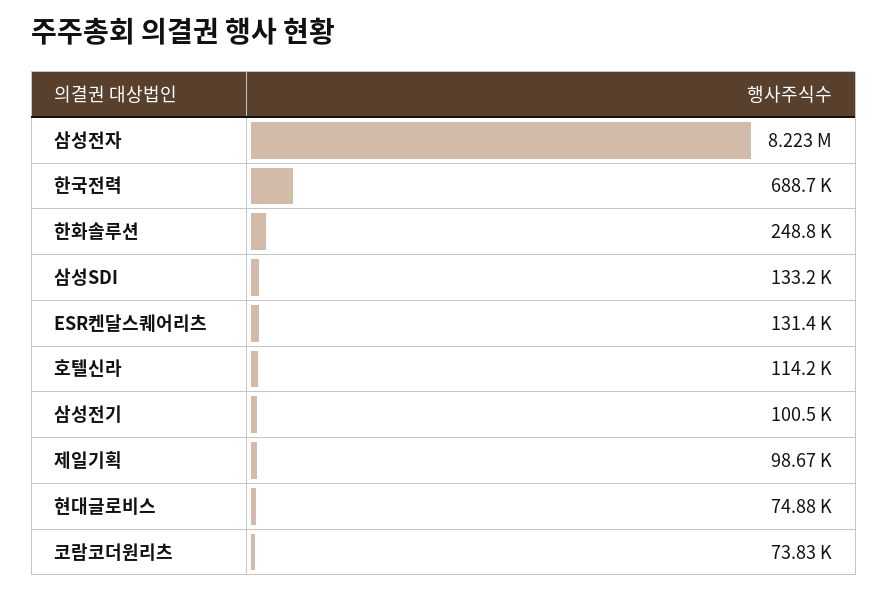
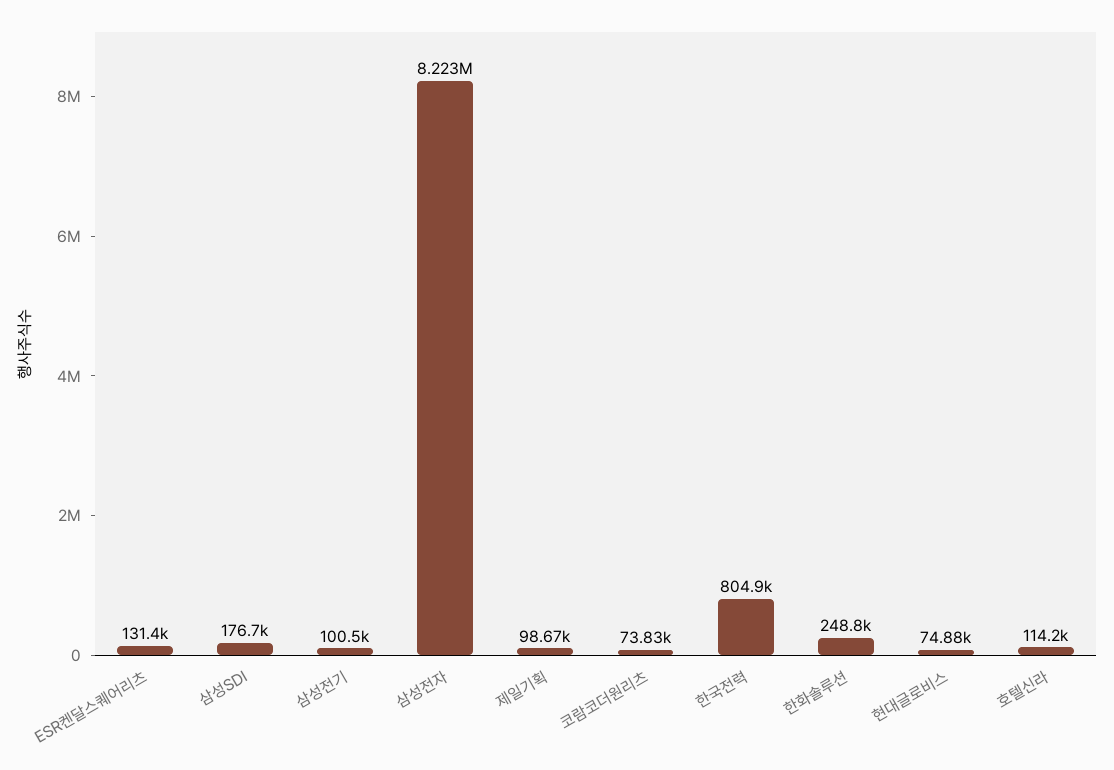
한국전력: 688700 -> 804900
삼성SDI: 133200 -> 176700

